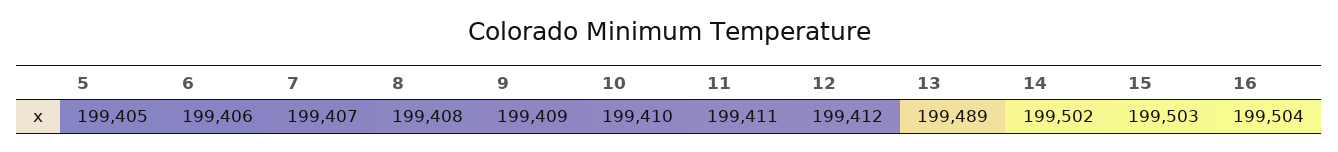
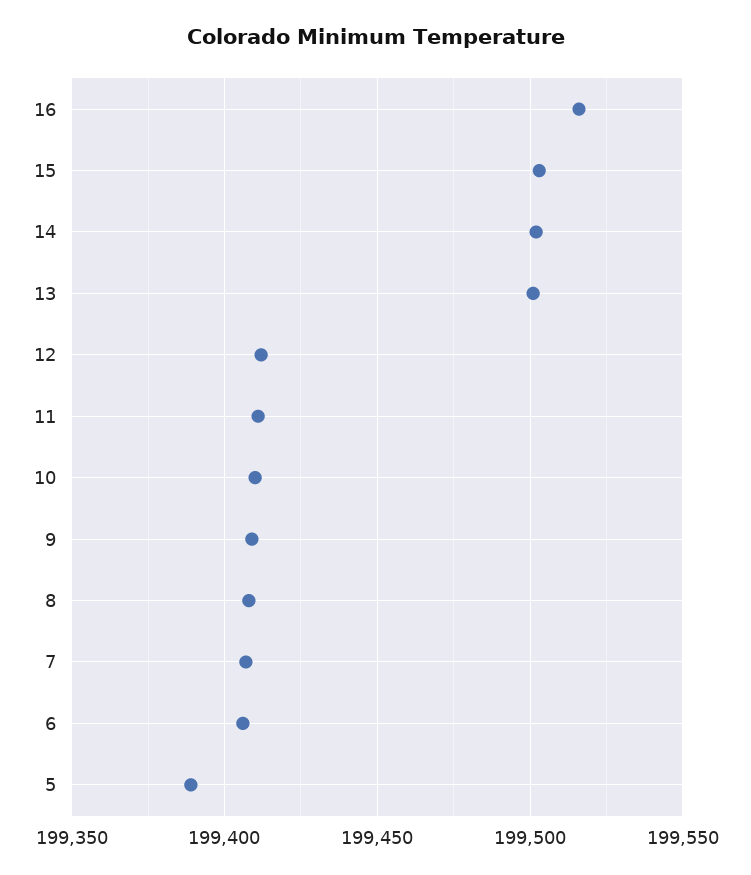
5: 199405 -> 199390
13: 199489 -> 199500
16: 199504 -> 199515

